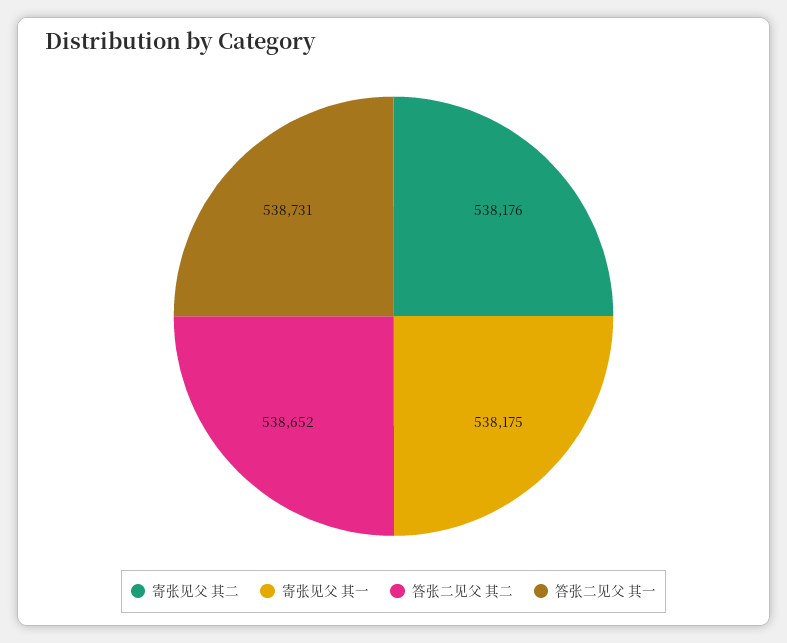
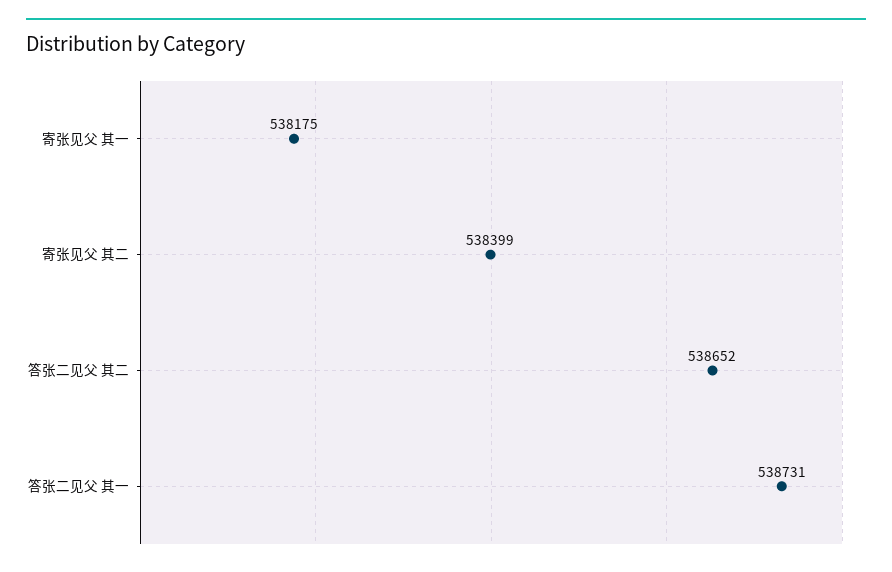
寄张见父 其二: 538176 -> 538399

